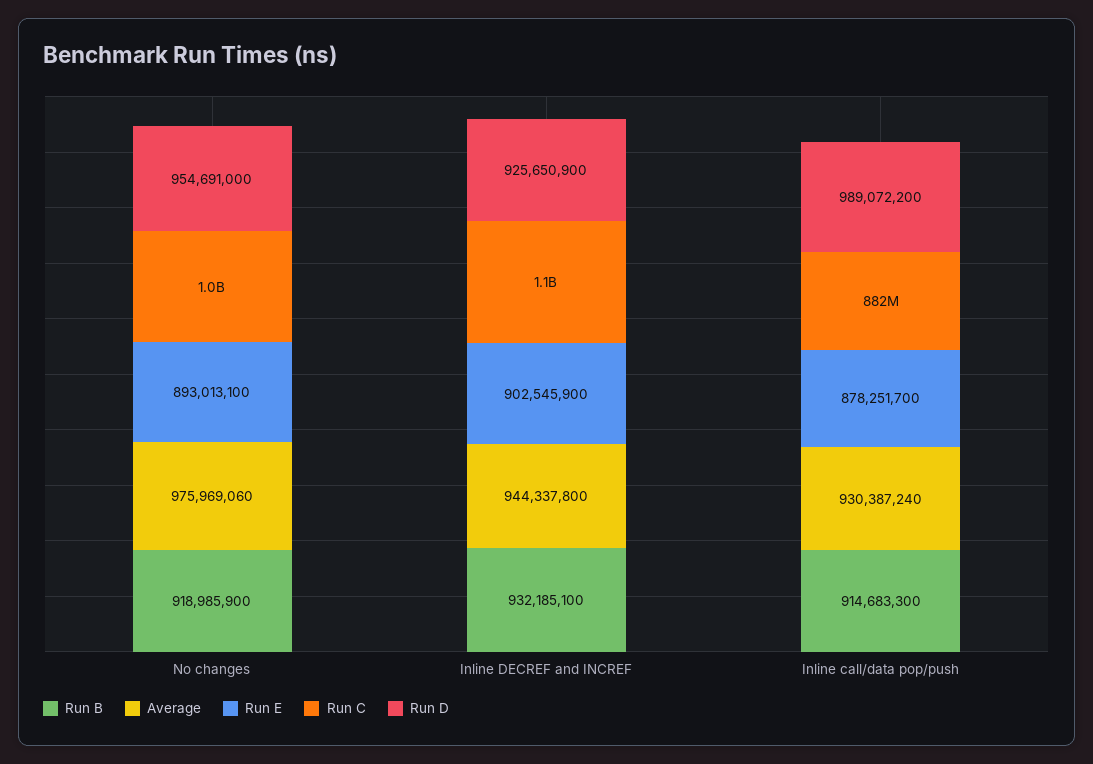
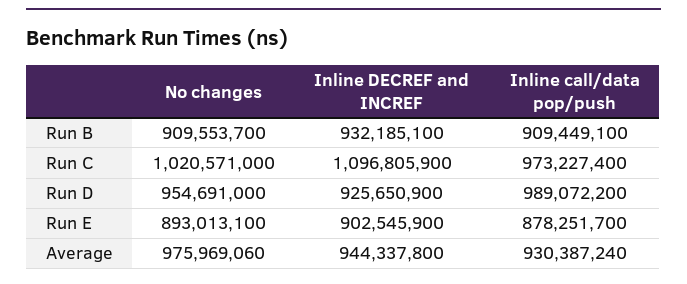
Run B, No changes: 918985900 -> 909553700
Run B, Inline call/data pop/push: 914683300 -> 909449100
Run C, Inline call/data pop/push: 882000000 -> 973227400

